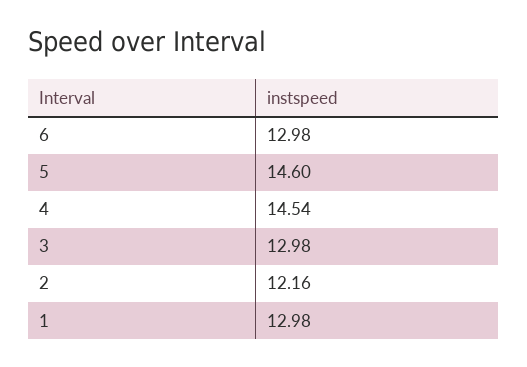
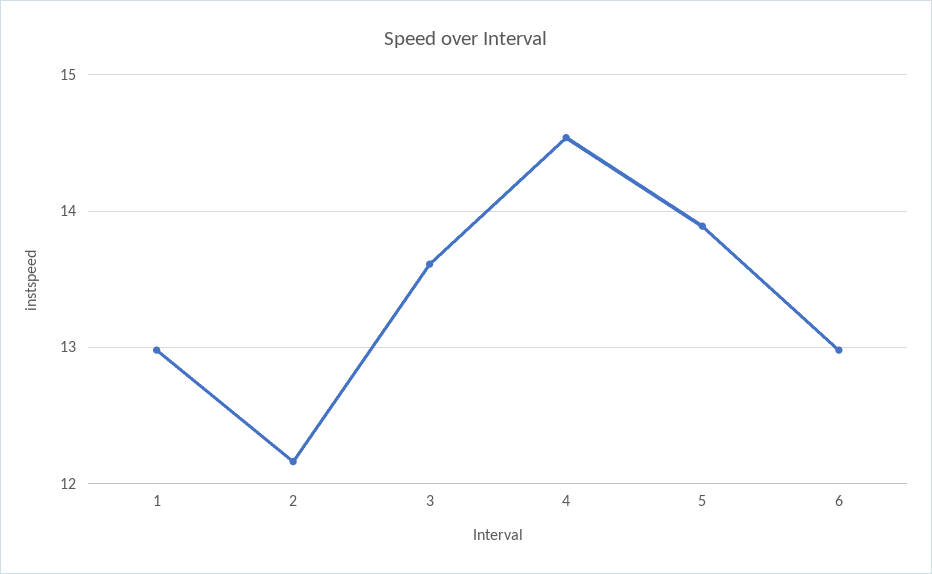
5: 14.6 -> 13.9
3: 12.98 -> 13.6

